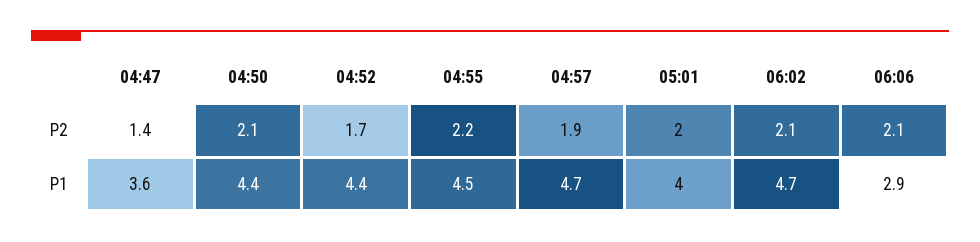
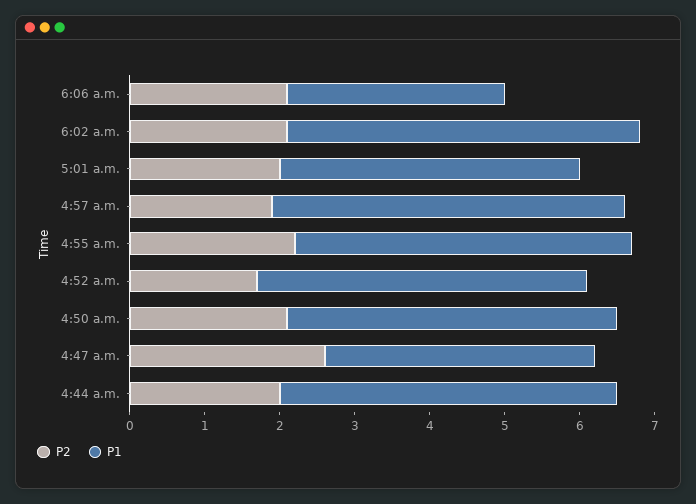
P2, 04:47: 1.4 -> 2.5
P2, 4:44 a.m.: none -> 2
P1, 4:44 a.m.: none -> 4.5

